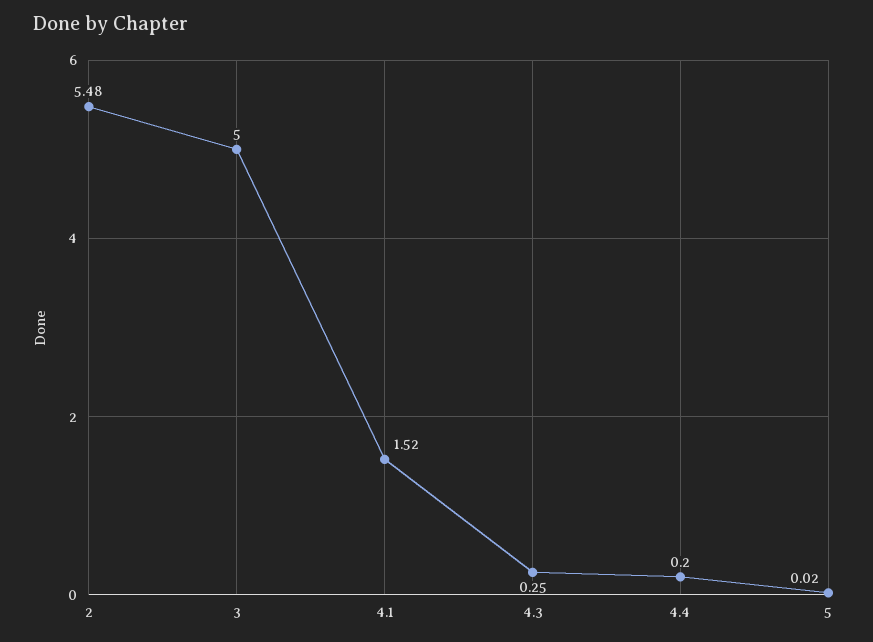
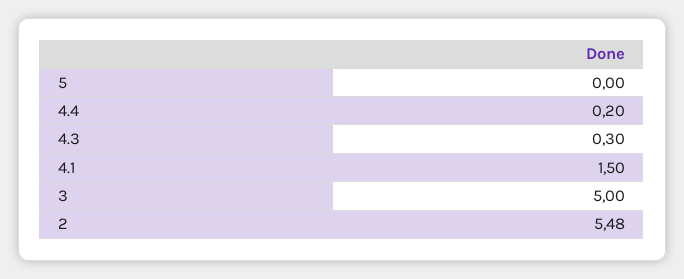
4.1: 1.52 -> 1.5
4.3: 0.25 -> 0.3
5: 0.02 -> 0

